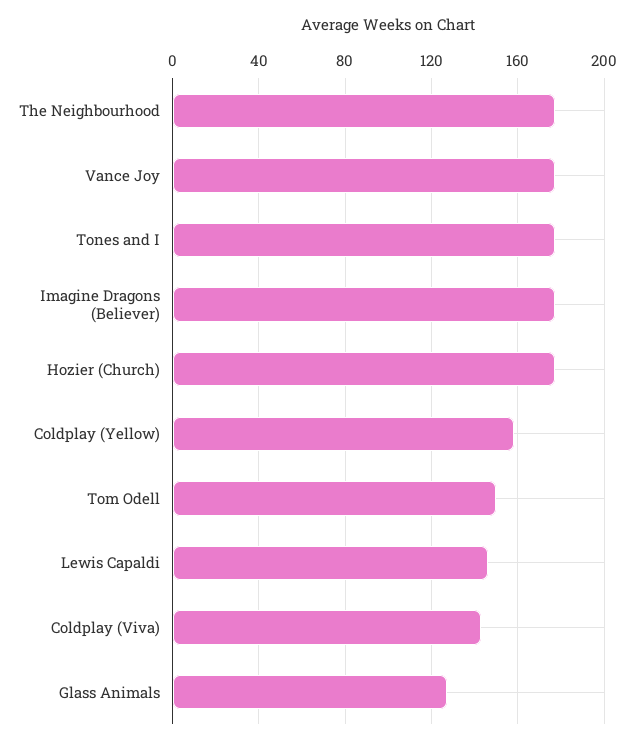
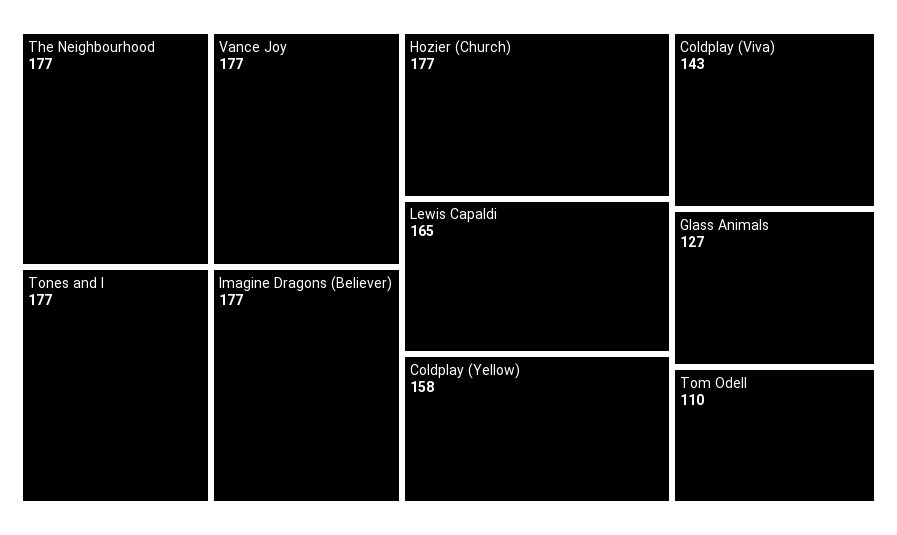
Tom Odell: 150 -> 110
Lewis Capaldi: 145 -> 165

